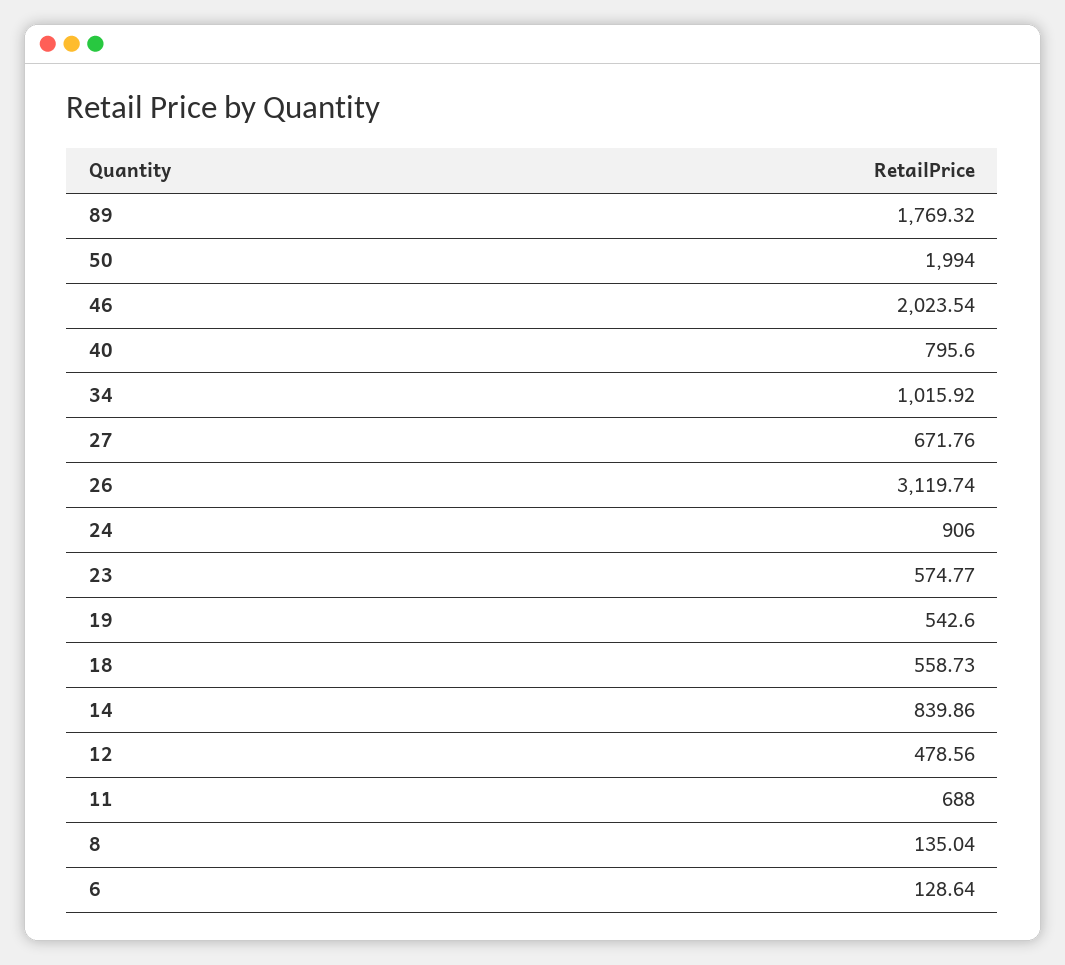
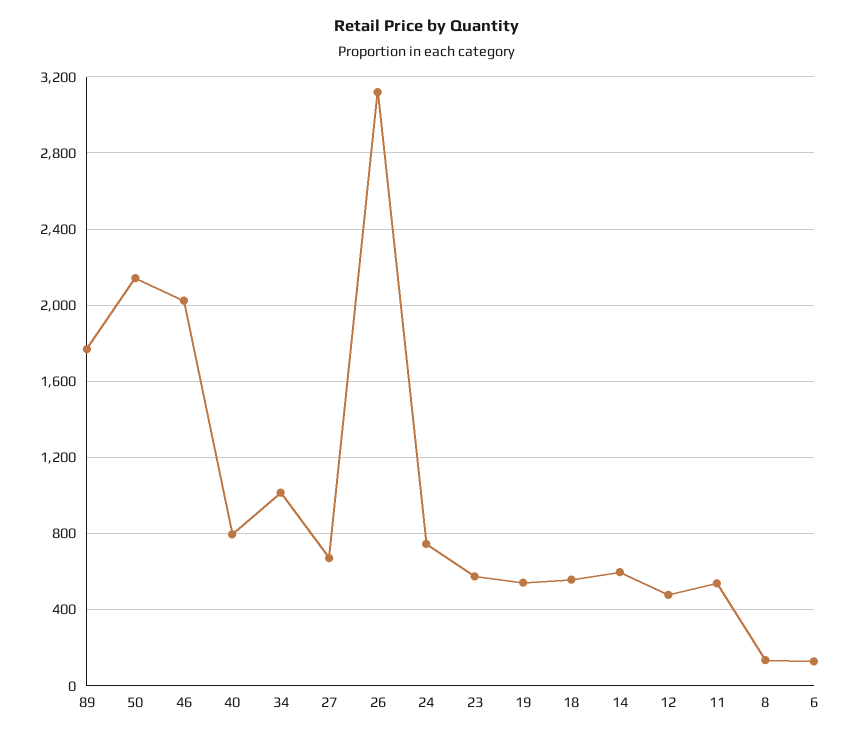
50: 1994 -> 2150
24: 906 -> 750
14: 839.86 -> 600
11: 688 -> 550

